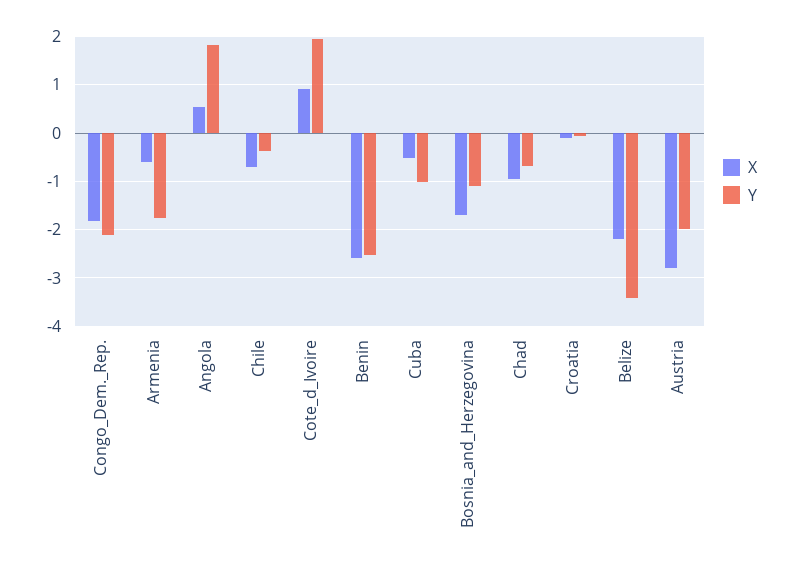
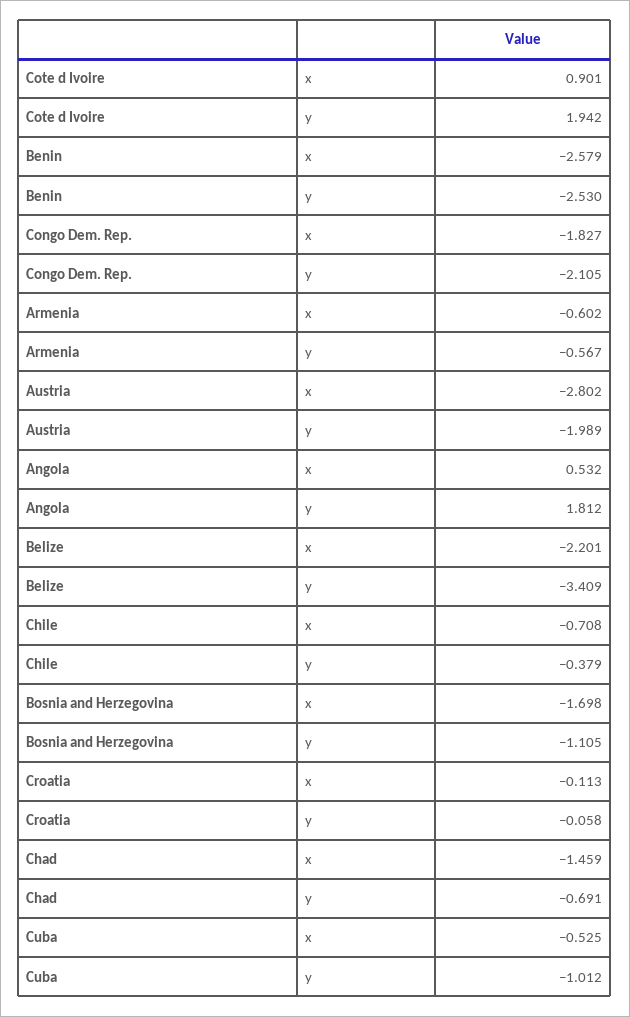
Y, Armenia: -1.8 -> -0.567
X, Chad: -1 -> -1.459

